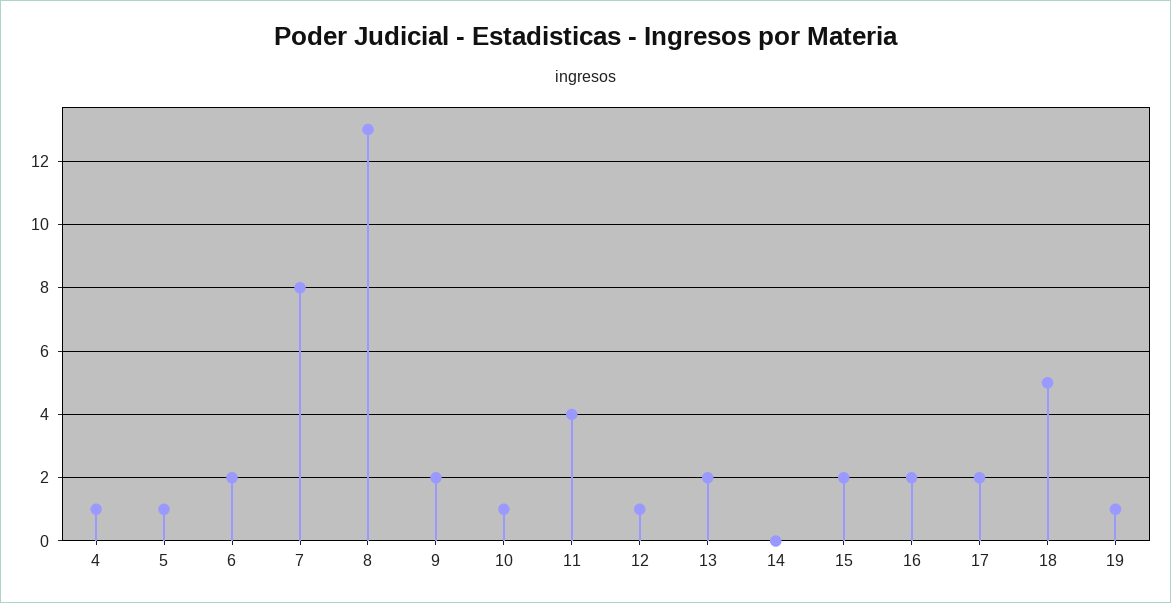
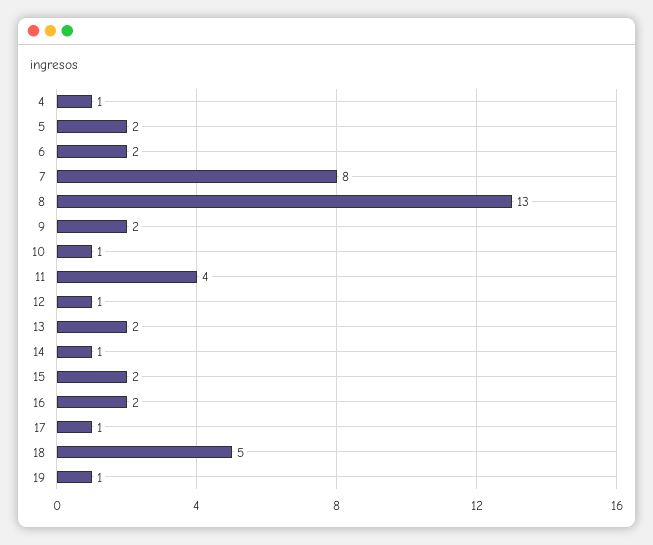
5: 1 -> 2
14: 0 -> 1
17: 2 -> 1

